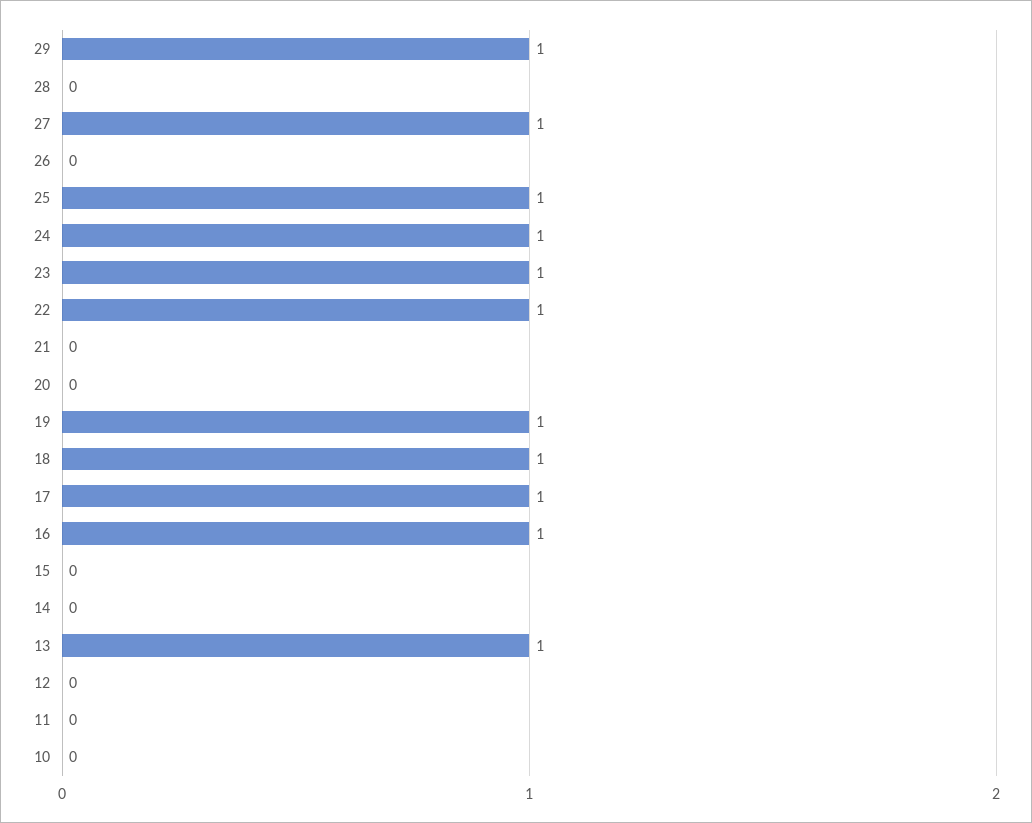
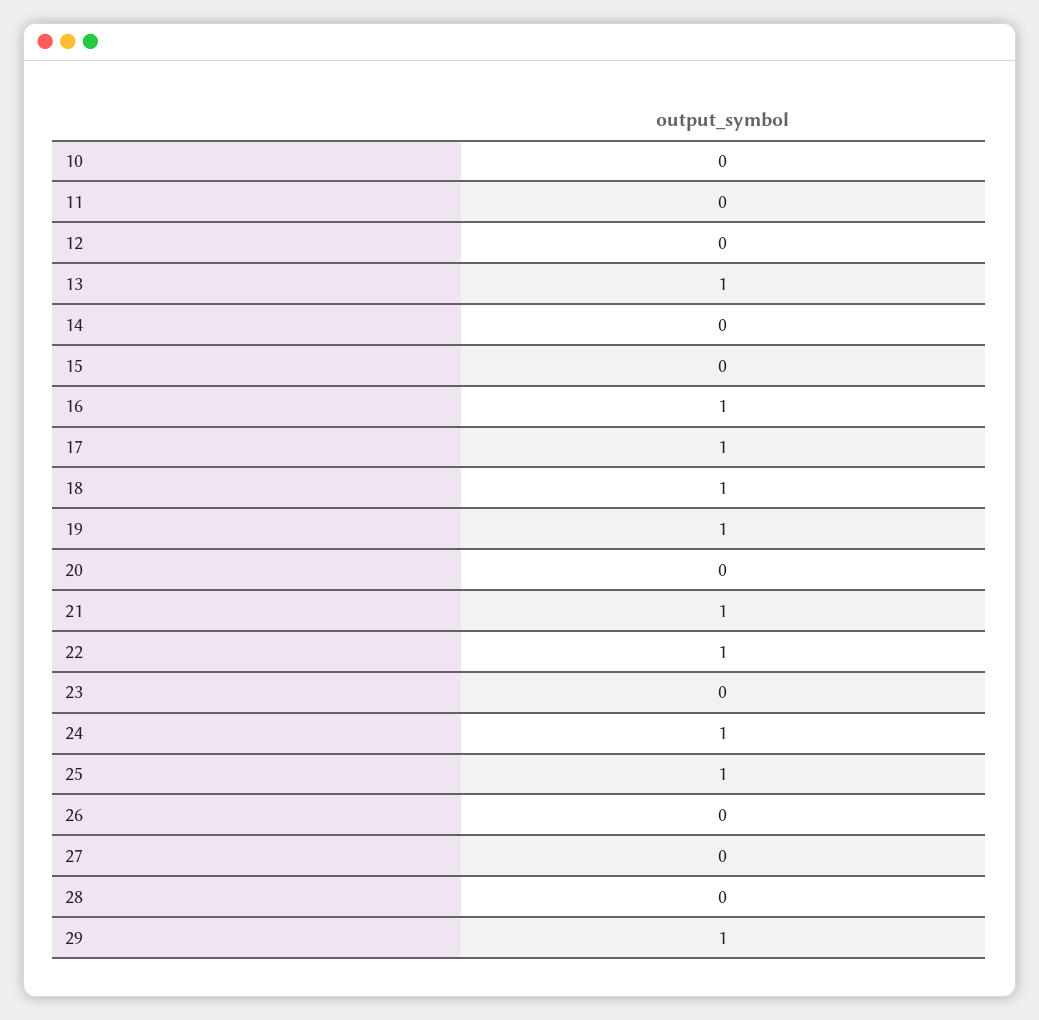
27: 1 -> 0
23: 1 -> 0
21: 0 -> 1

